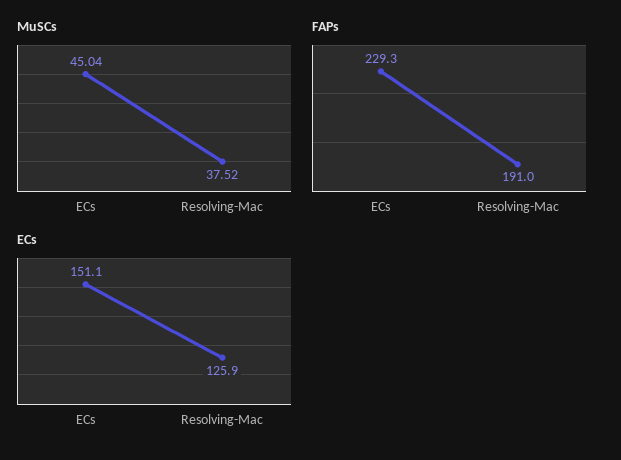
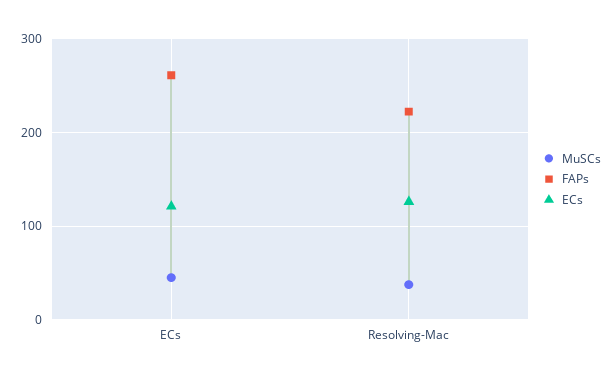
FAPs, ECs: 229.3 -> 260
FAPs, Resolving-Mac: 191 -> 220
ECs, ECs: 151.1 -> 120

